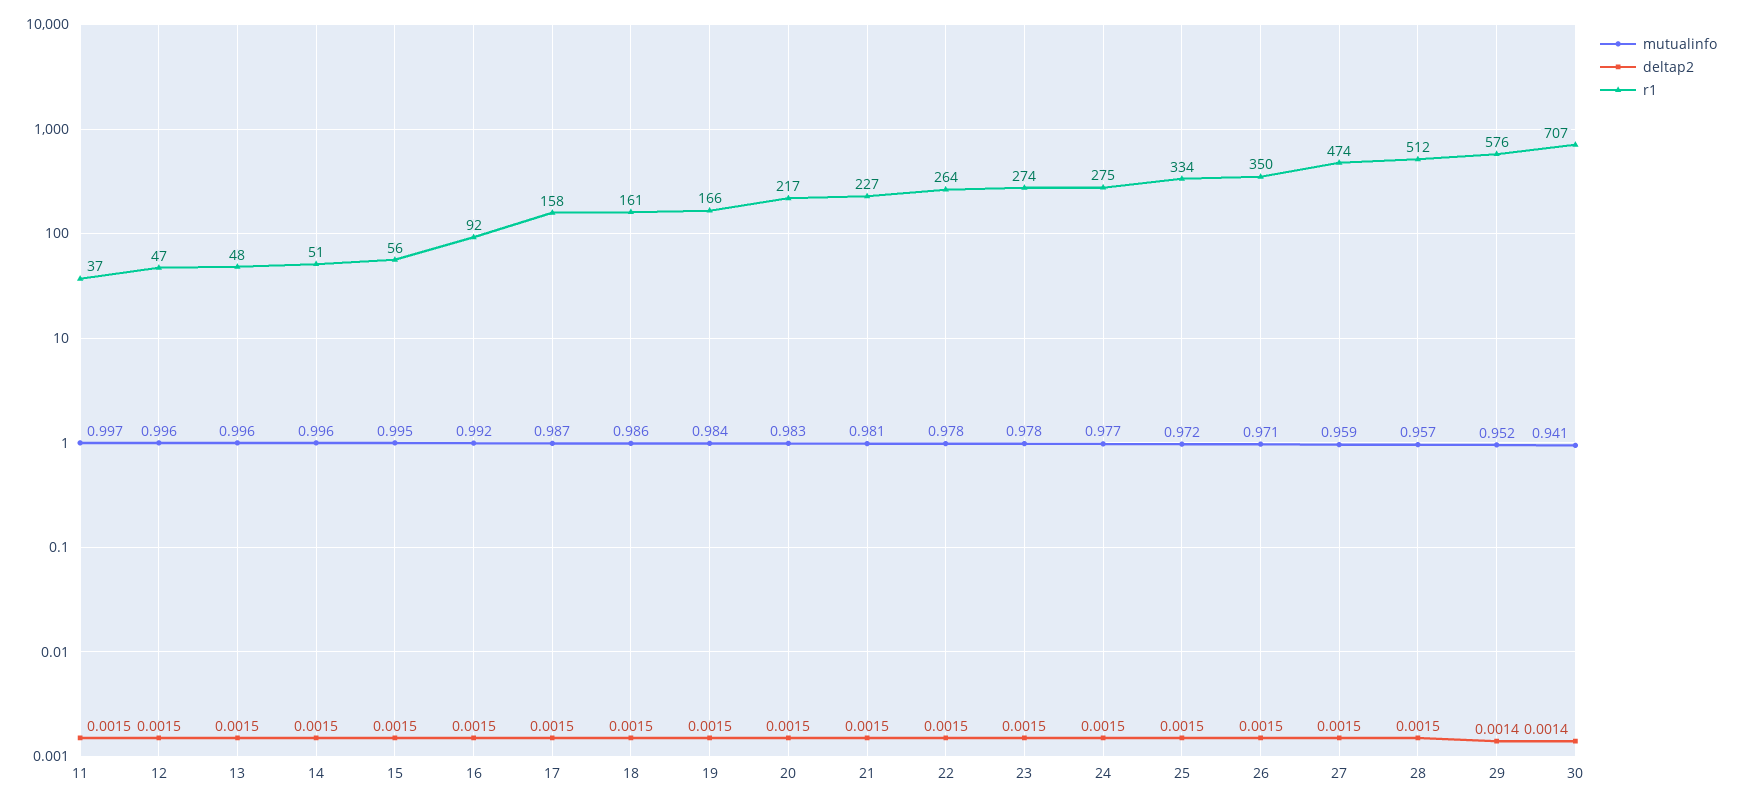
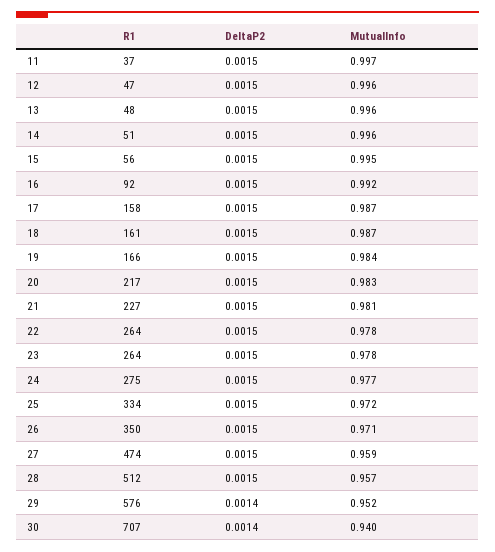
mutualinfo, 18: 0.986 -> 0.987
r1, 23: 274 -> 264
mutualinfo, 30: 0.941 -> 0.94

